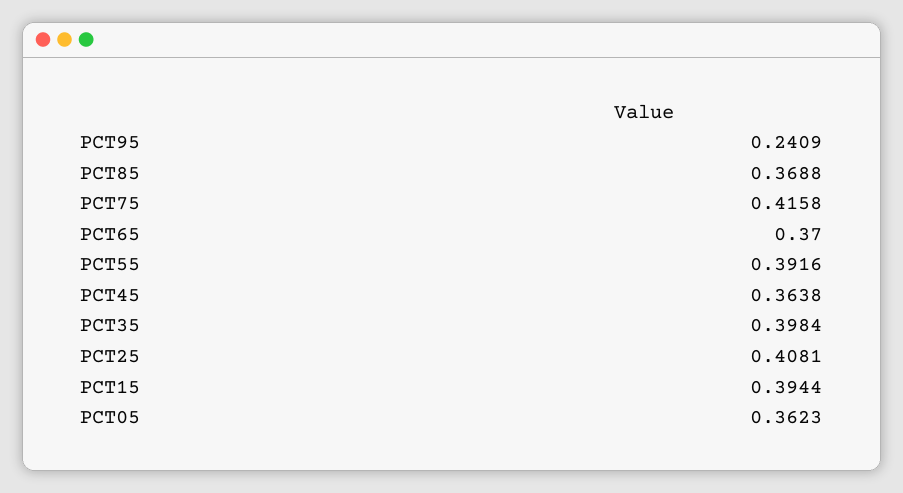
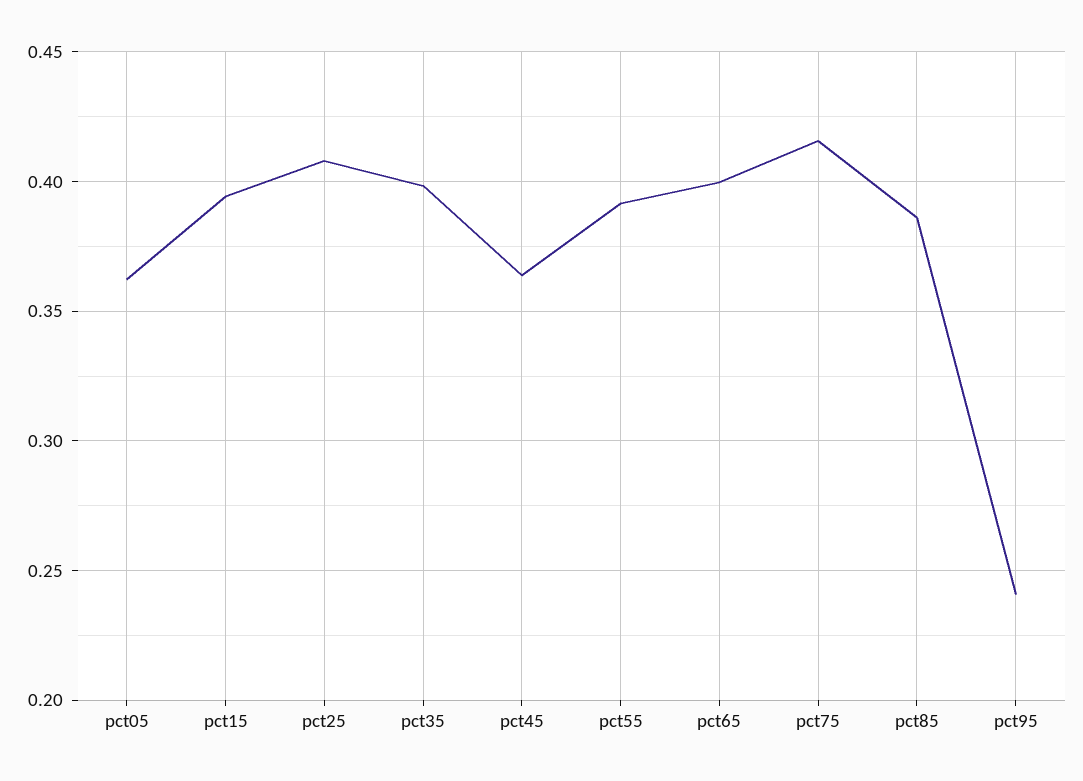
PCT85: 0.3688 -> 0.385
PCT65: 0.37 -> 0.4

